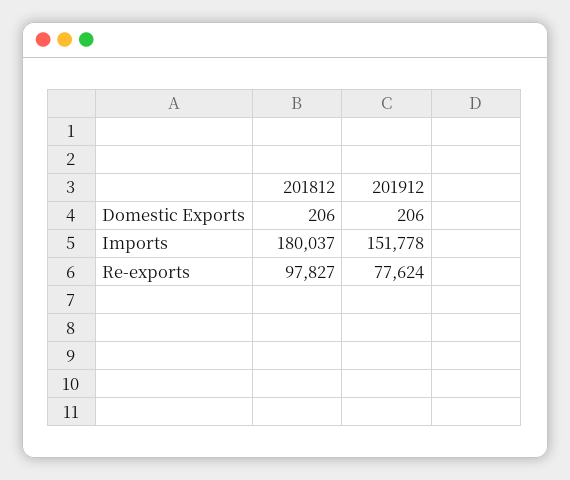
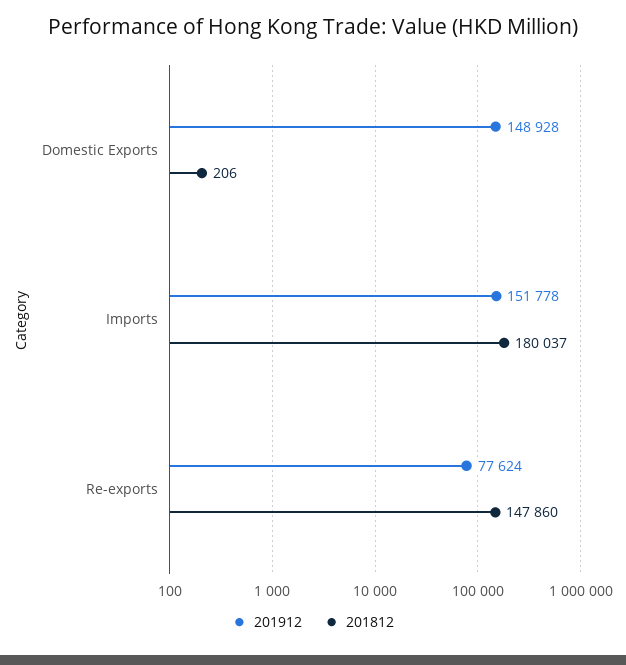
201912, Domestic Exports: 206 -> 148928
201812, Re-exports: 97827 -> 147860

